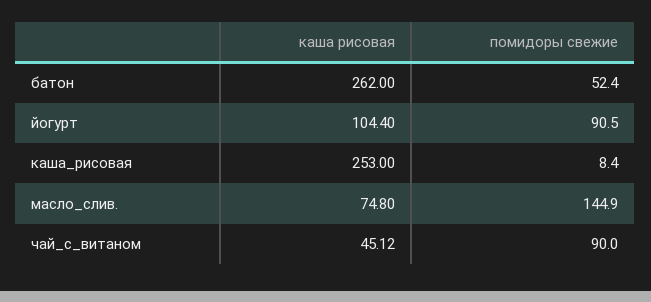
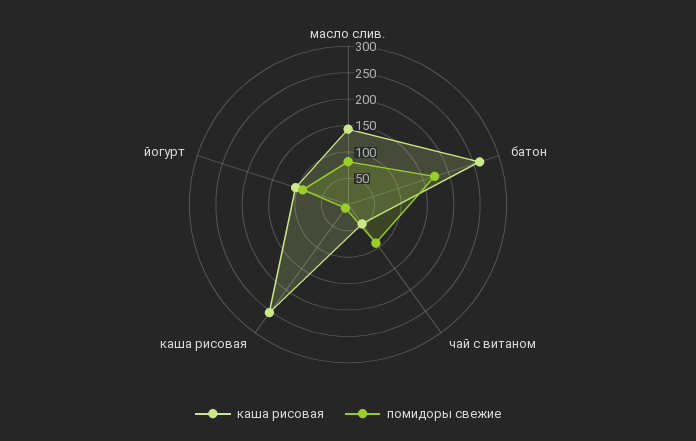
помидоры свежие, батон: 52.4 -> 175
каша рисовая, масло_слив.: 74.8 -> 150
помидоры свежие, масло_слив.: 144.9 -> 75

